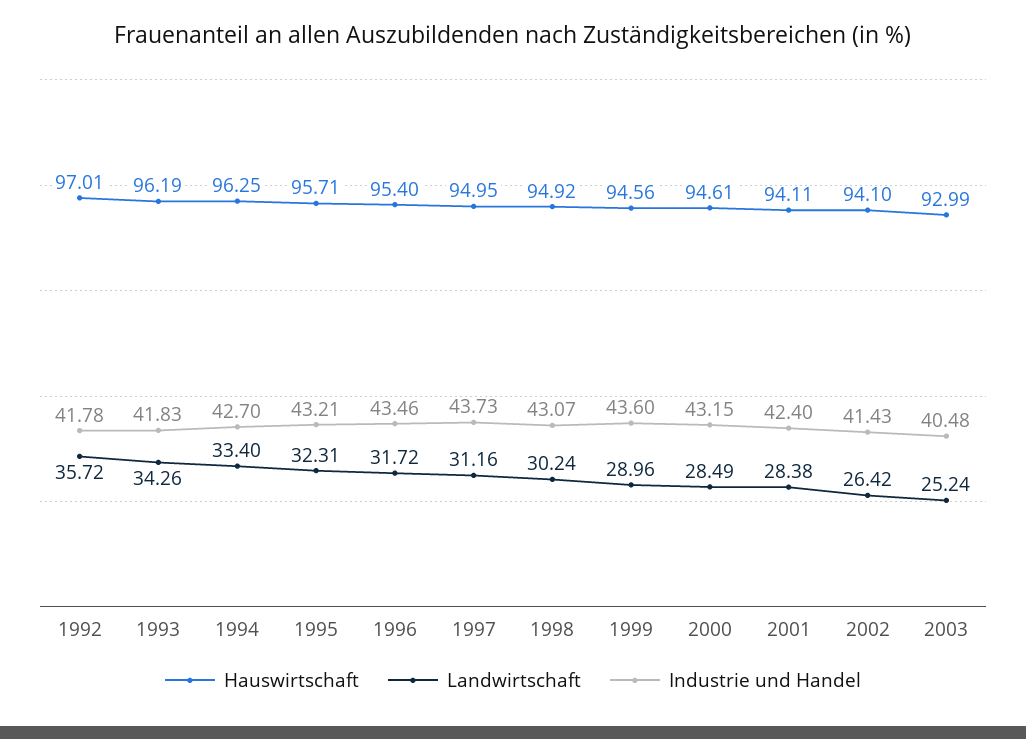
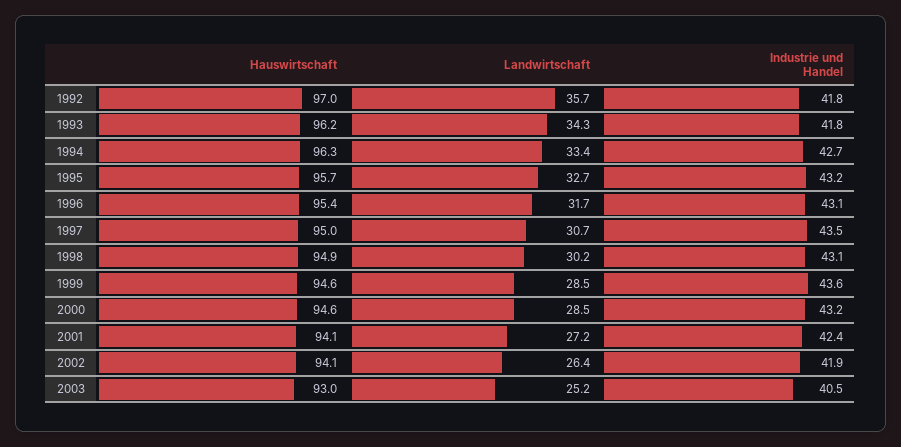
Landwirtschaft, 1995: 32.31 -> 32.7
Industrie und Handel, 1996: 43.46 -> 43.1
Landwirtschaft, 1997: 31.16 -> 30.7
Industrie und Handel, 1997: 43.73 -> 43.5
Landwirtschaft, 1999: 28.96 -> 28.5
Landwirtschaft, 2001: 28.38 -> 27.2
Industrie und Handel, 2002: 41.43 -> 41.9

